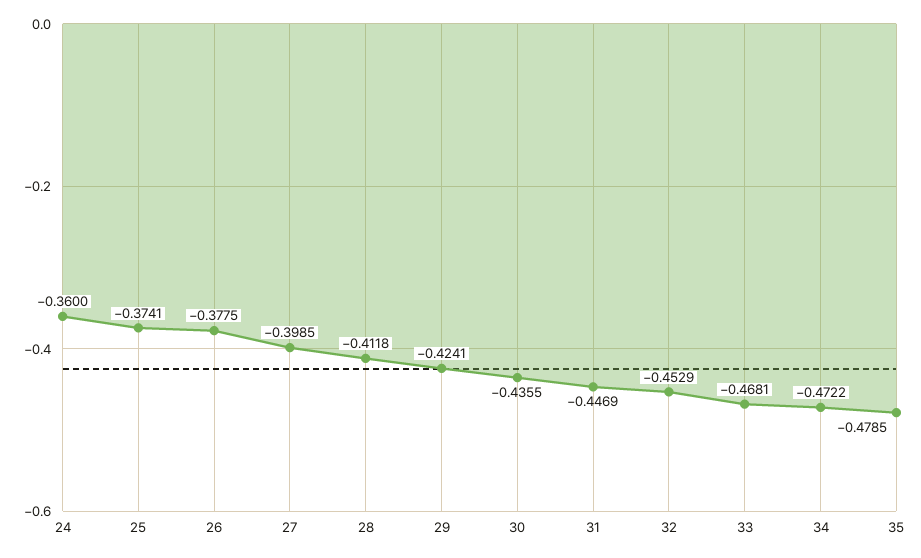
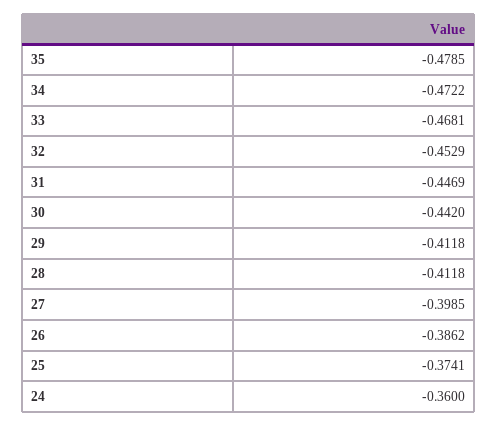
26: -0.3775 -> -0.3862
29: -0.4241 -> -0.4118
30: -0.4355 -> -0.442

